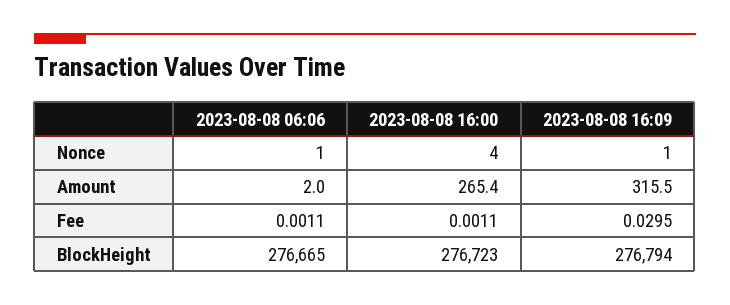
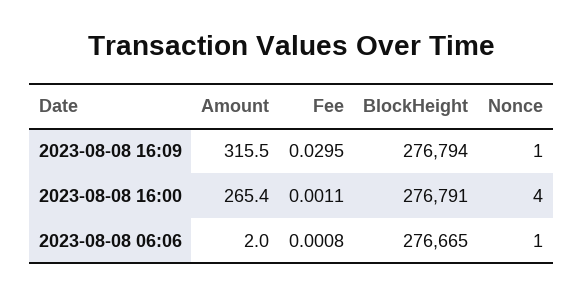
2023-08-08 06:06, Fee: 0.0011 -> 0.0008
2023-08-08 16:00, BlockHeight: 276723 -> 276791

